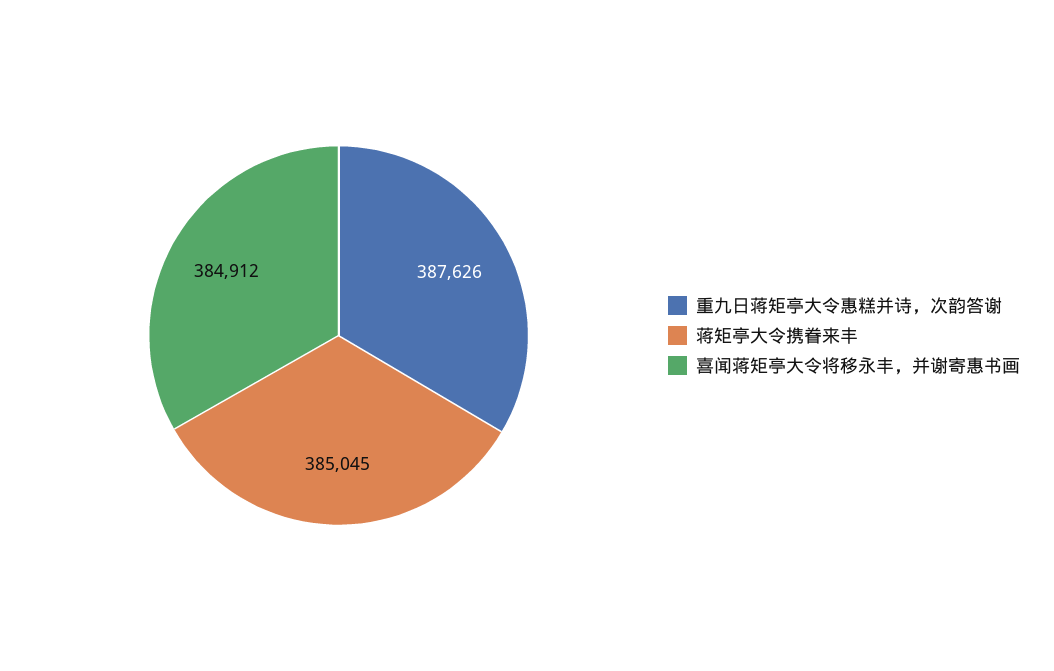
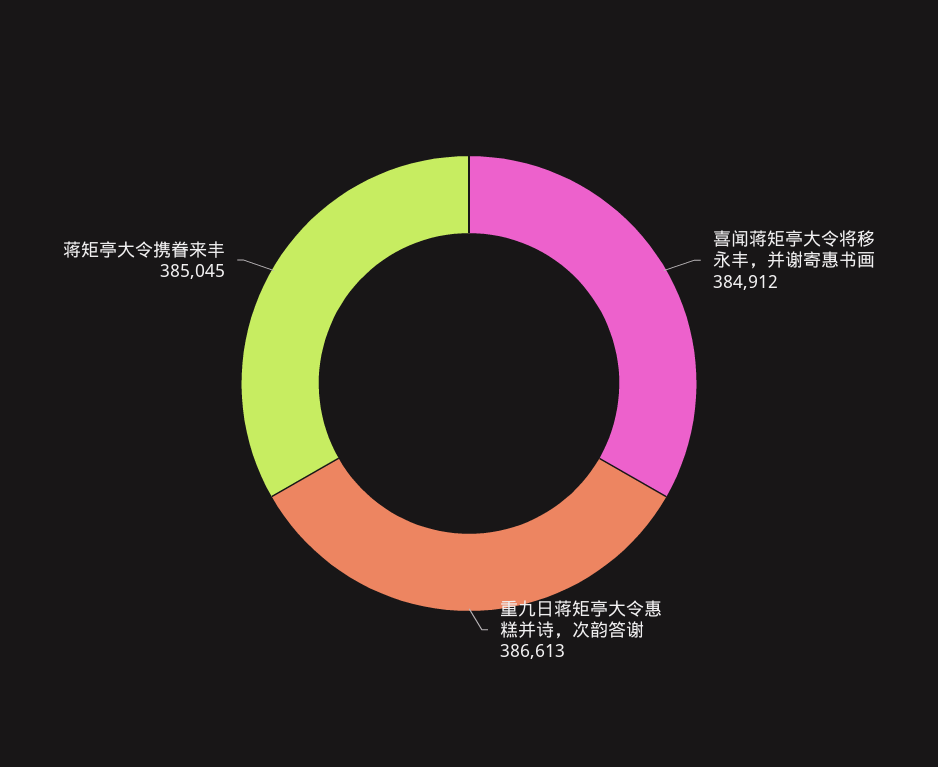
重九日蒋矩亭大令惠糕并诗，次韵答谢: 387626 -> 386613

